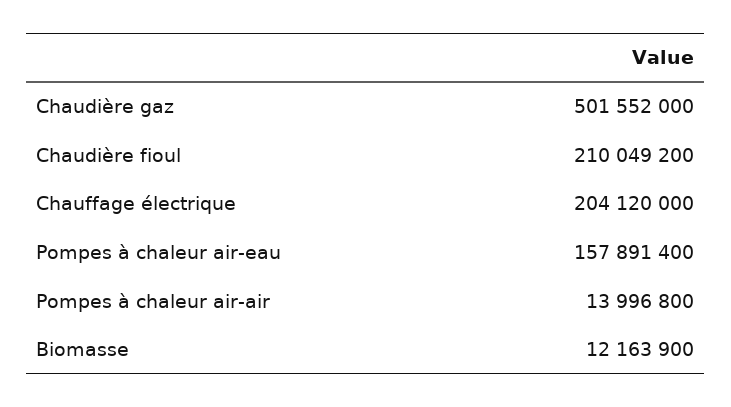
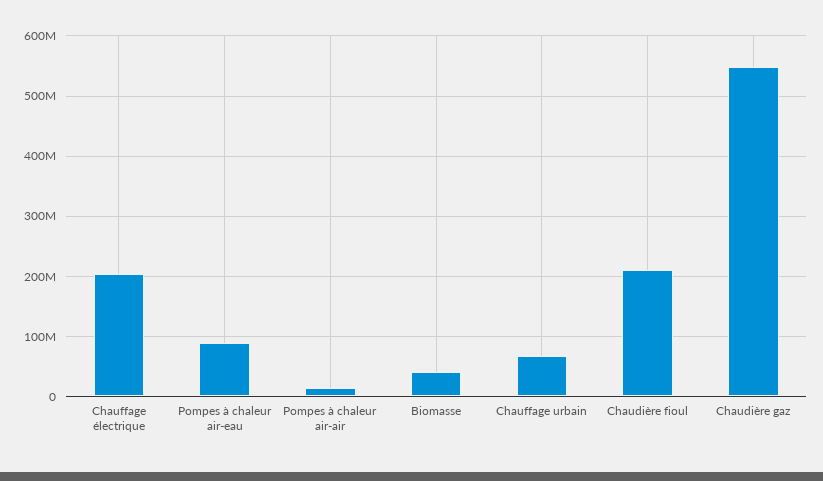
Chaudière gaz: 501552000 -> 550000000
Pompes à chaleur air-eau: 157891400 -> 90000000
Biomasse: 12163900 -> 40000000
Chauffage urbain: none -> 70000000

